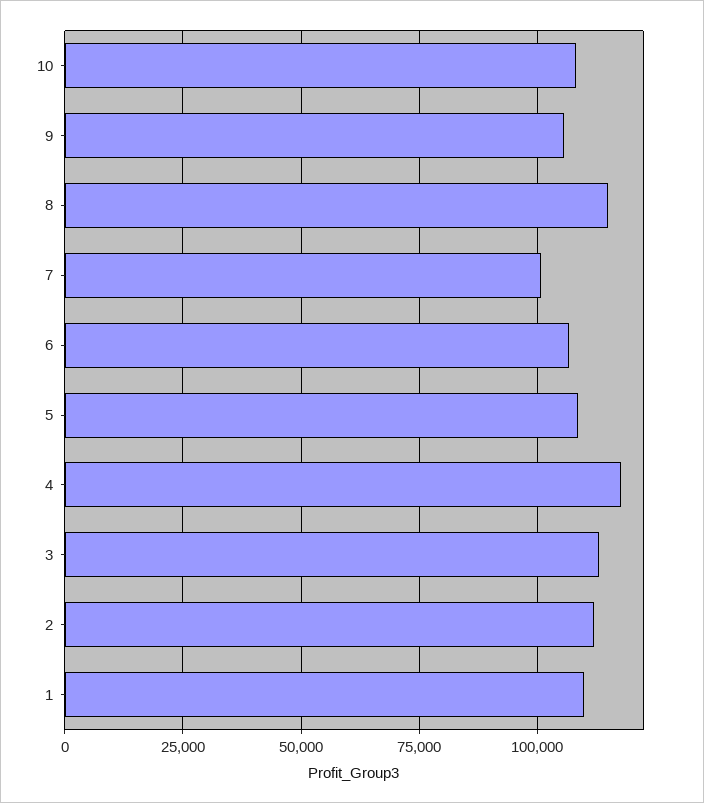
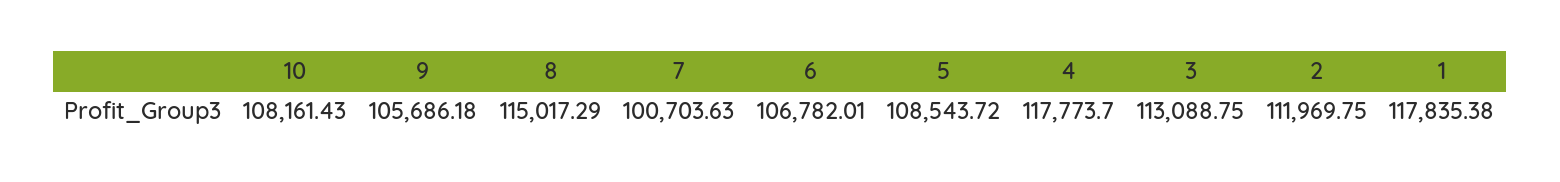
1: 110000 -> 117835.38

